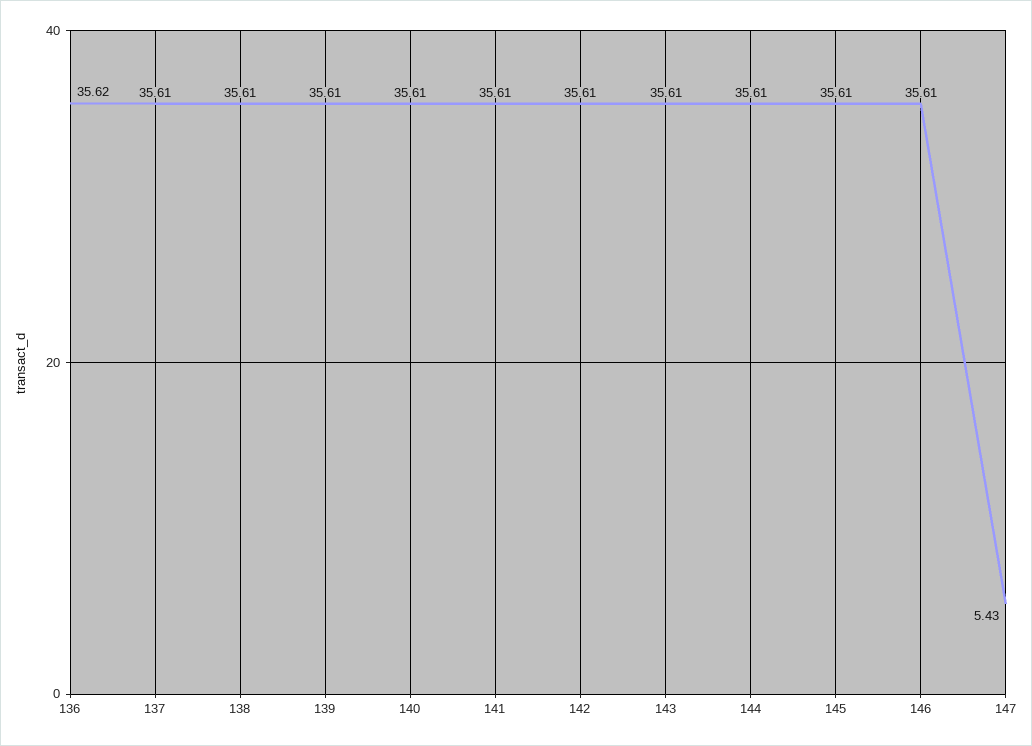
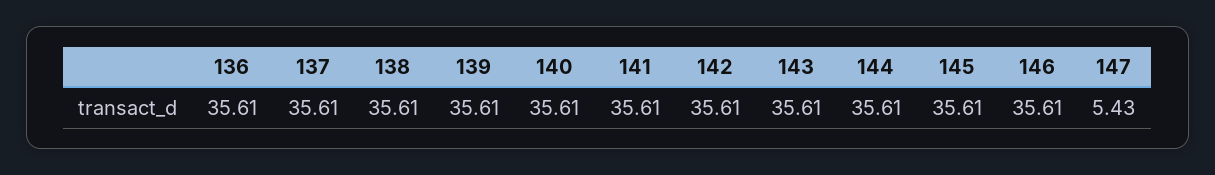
136: 35.62 -> 35.61

